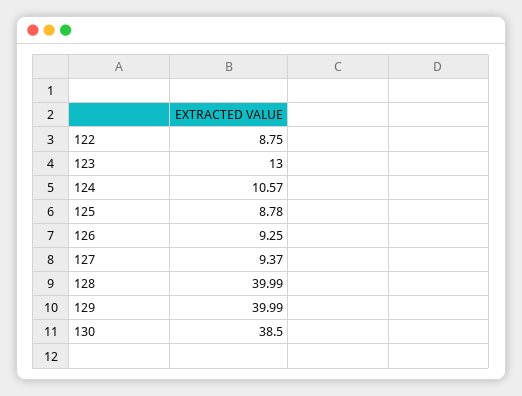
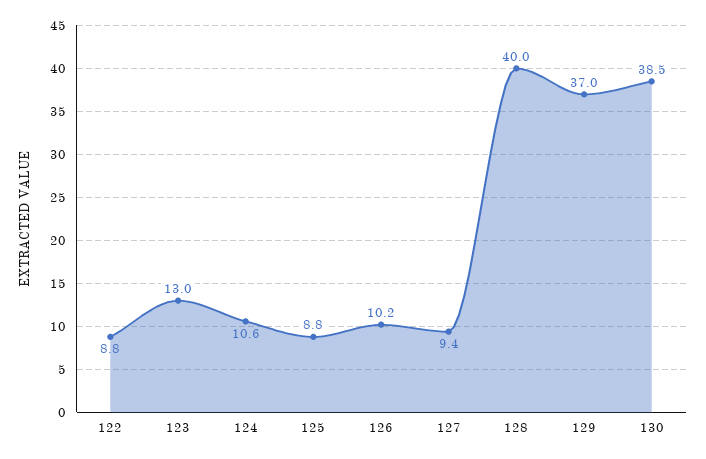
126: 9.25 -> 10.2
129: 39.99 -> 37

